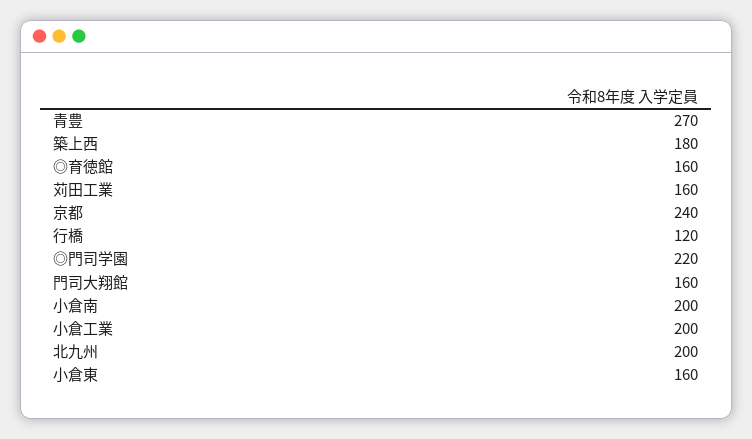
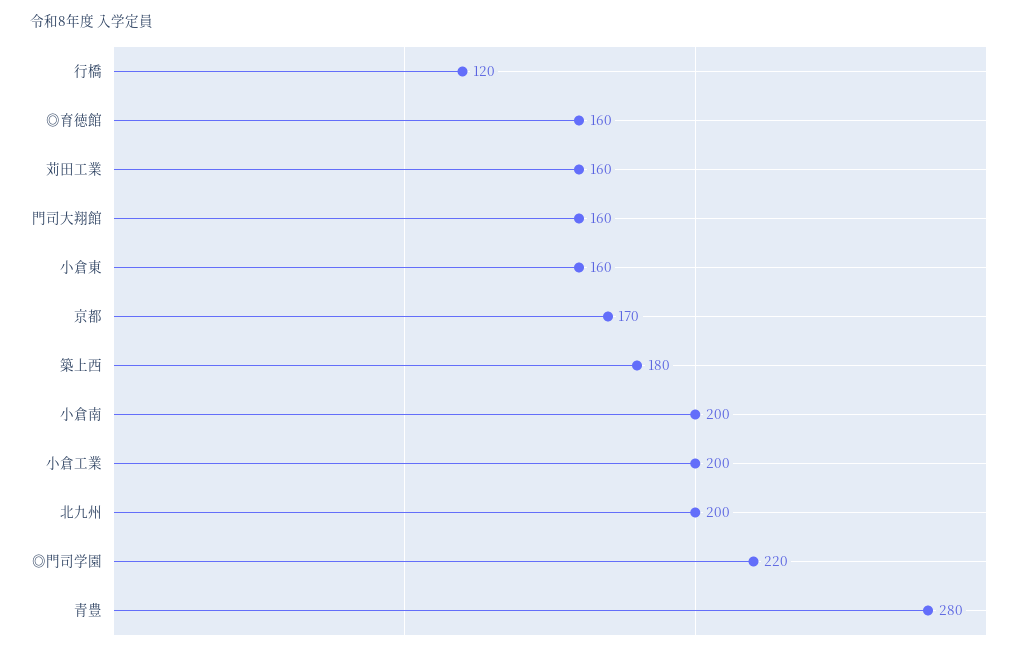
青豊: 270 -> 280
京都: 240 -> 170

